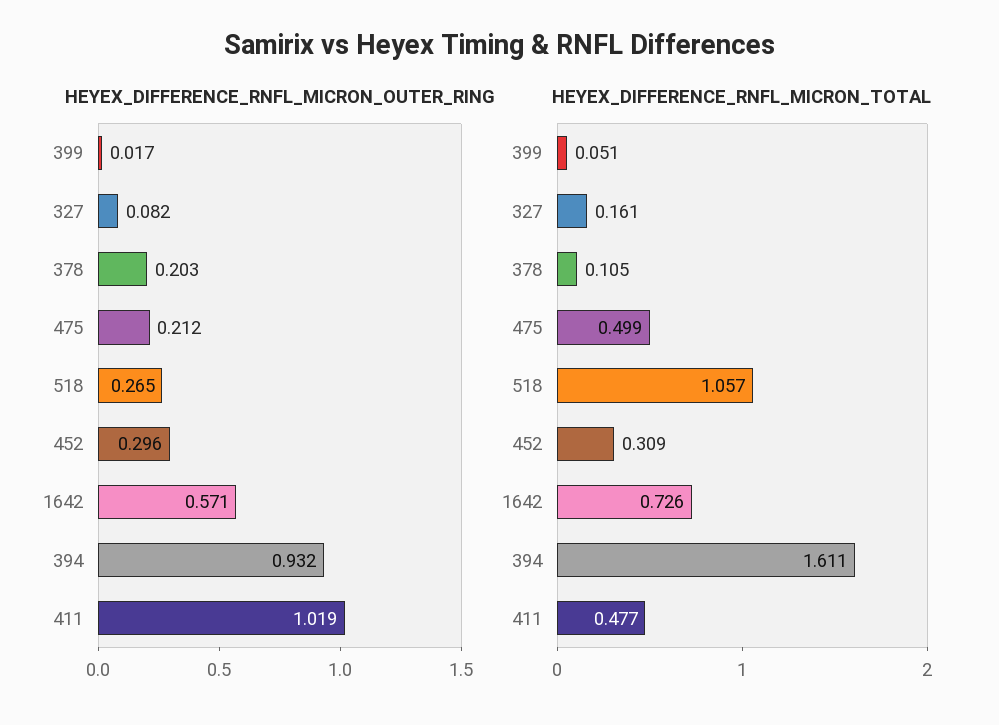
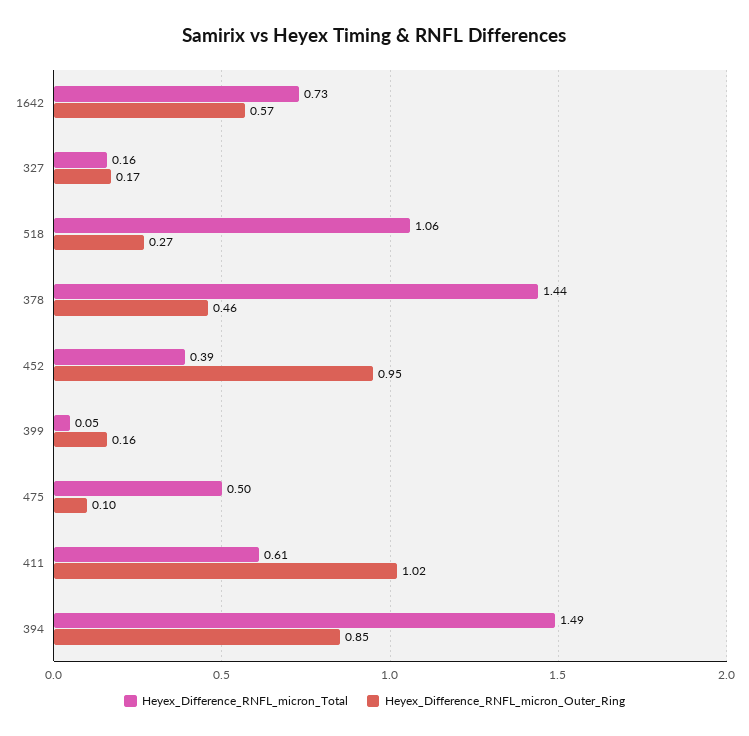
HEYEX_DIFFERENCE_RNFL_MICRON_OUTER_RING, 399: 0.017 -> 0.16
HEYEX_DIFFERENCE_RNFL_MICRON_OUTER_RING, 327: 0.082 -> 0.17
HEYEX_DIFFERENCE_RNFL_MICRON_OUTER_RING, 378: 0.203 -> 0.46
HEYEX_DIFFERENCE_RNFL_MICRON_OUTER_RING, 475: 0.212 -> 0.1
HEYEX_DIFFERENCE_RNFL_MICRON_OUTER_RING, 452: 0.296 -> 0.95
HEYEX_DIFFERENCE_RNFL_MICRON_OUTER_RING, 394: 0.932 -> 0.85
HEYEX_DIFFERENCE_RNFL_MICRON_TOTAL, 378: 0.105 -> 1.44
HEYEX_DIFFERENCE_RNFL_MICRON_TOTAL, 452: 0.309 -> 0.39
HEYEX_DIFFERENCE_RNFL_MICRON_TOTAL, 394: 1.611 -> 1.49
HEYEX_DIFFERENCE_RNFL_MICRON_TOTAL, 411: 0.477 -> 0.61

